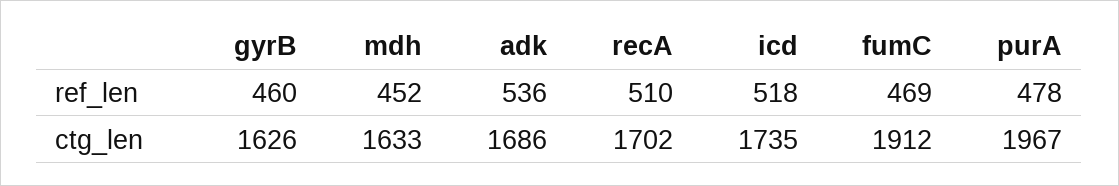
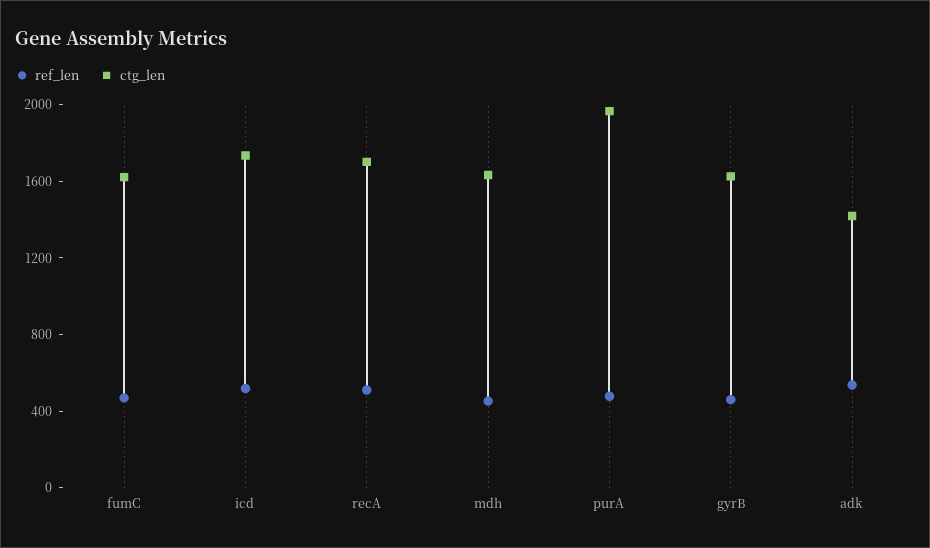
ctg_len, adk: 1686 -> 1400
ctg_len, fumC: 1912 -> 1600

